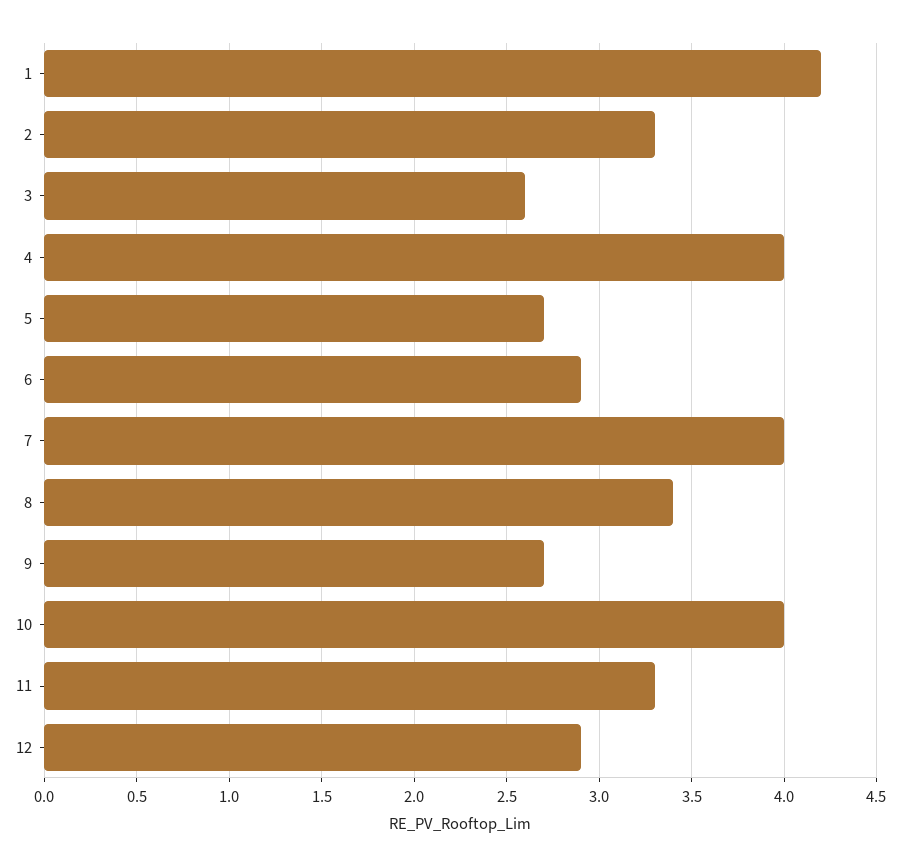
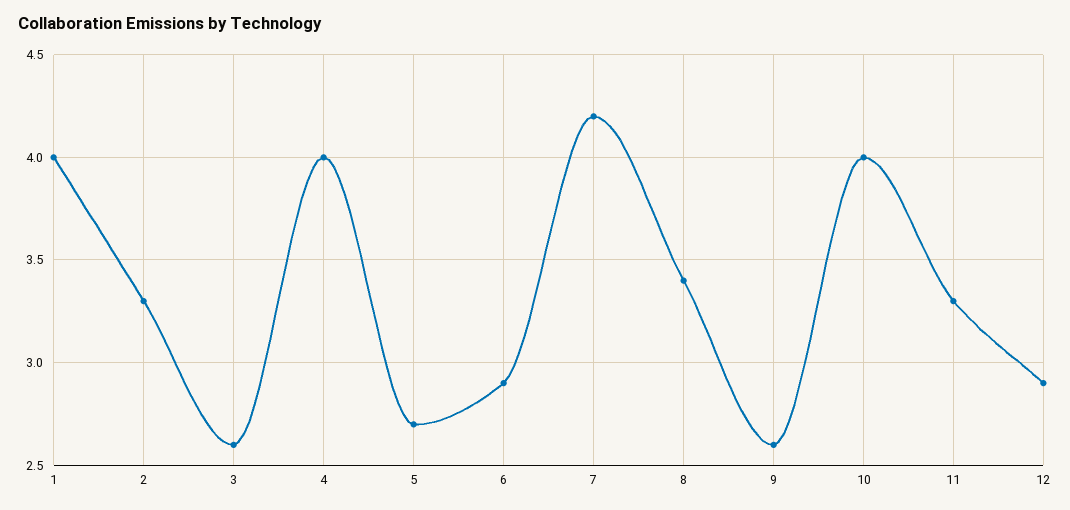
1: 4.2 -> 4
7: 4 -> 4.2
9: 2.7 -> 2.6

